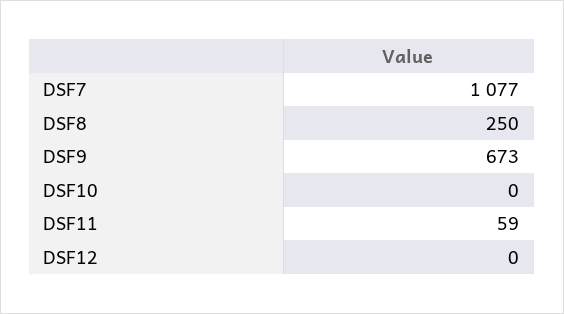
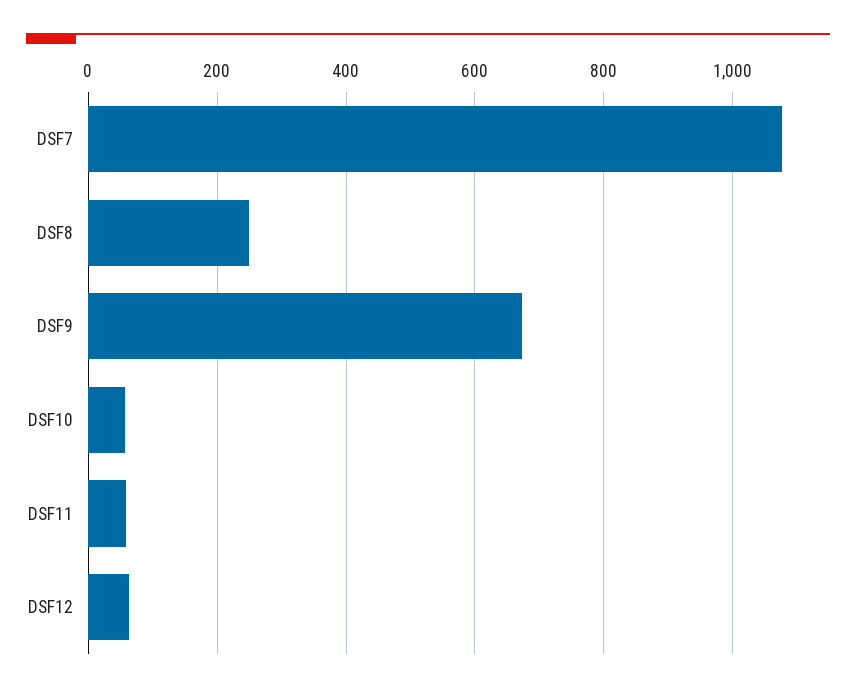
DSF10: 0 -> 60
DSF12: 0 -> 60

